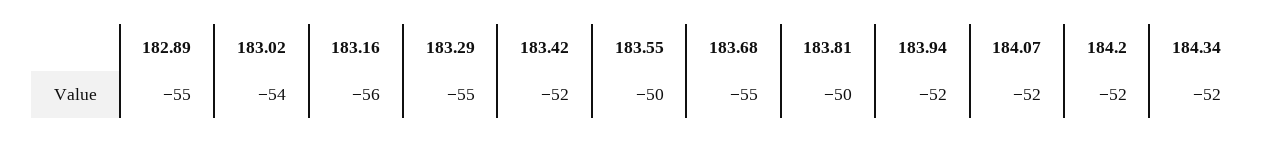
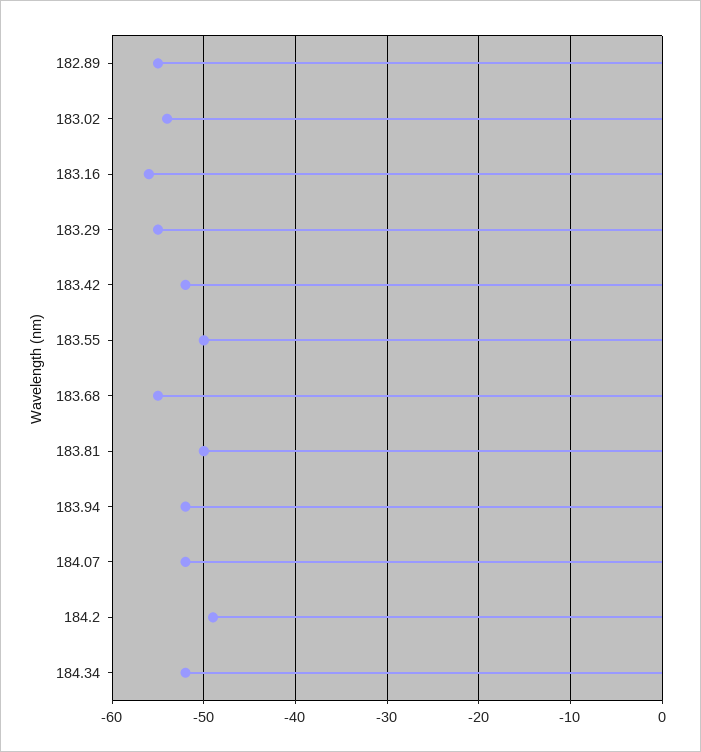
184.2: -52 -> -49

